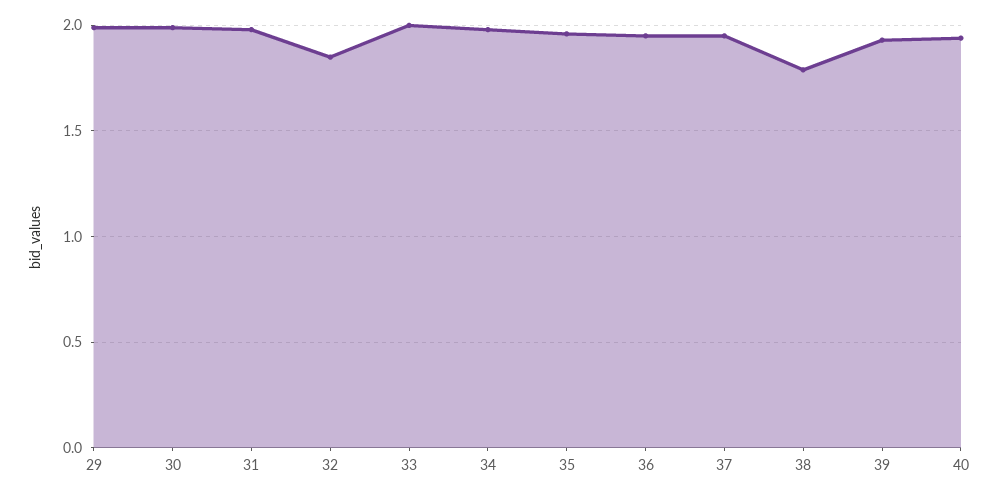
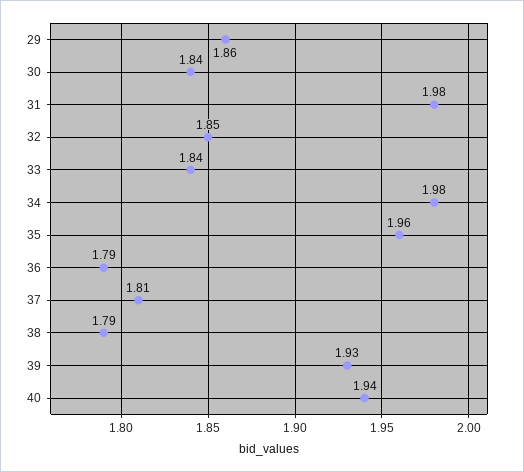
29: 2 -> 1.86
30: 2 -> 1.84
33: 2 -> 1.84
36: 1.95 -> 1.79
37: 1.95 -> 1.81

